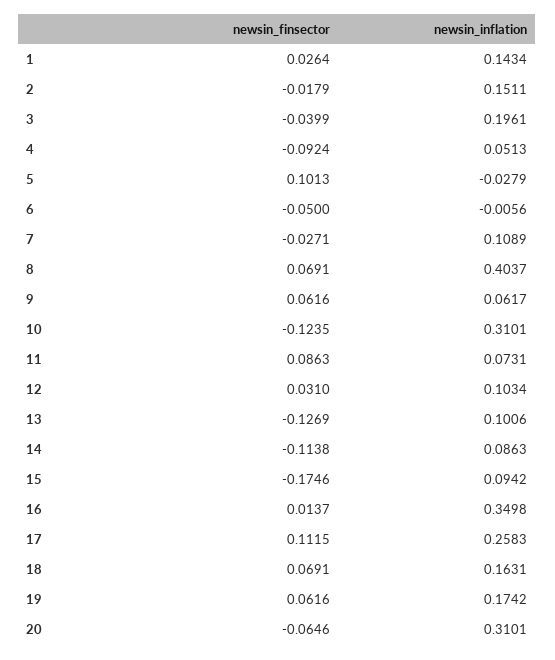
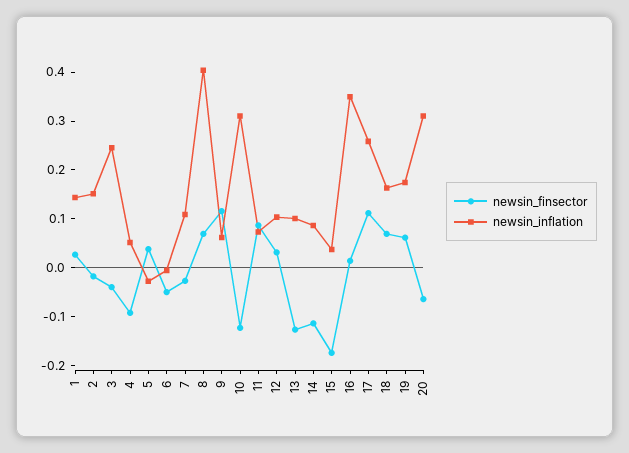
newsin_inflation, 3: 0.1961 -> 0.24
newsin_finsector, 5: 0.1013 -> 0.04
newsin_finsector, 9: 0.0616 -> 0.12
newsin_inflation, 15: 0.0942 -> 0.04

